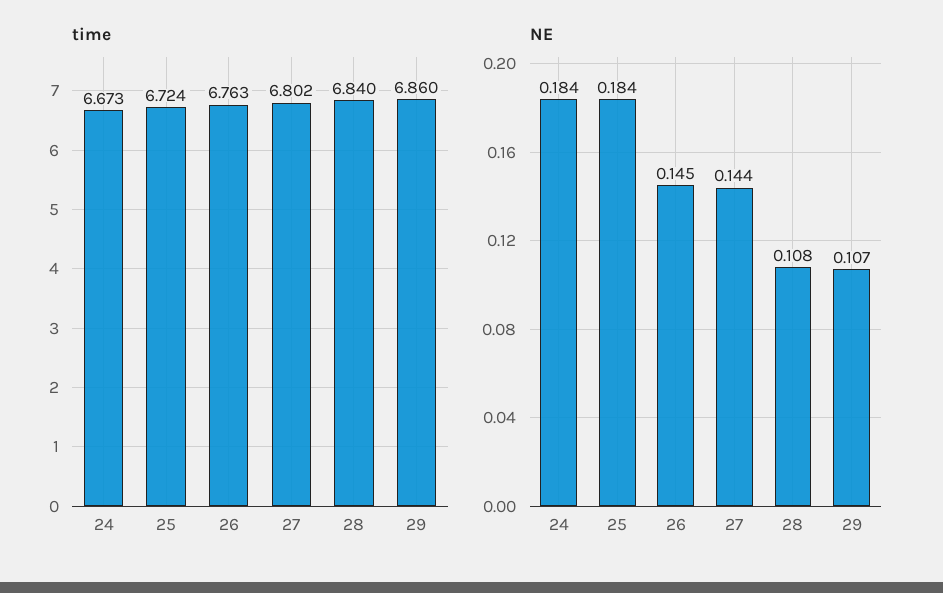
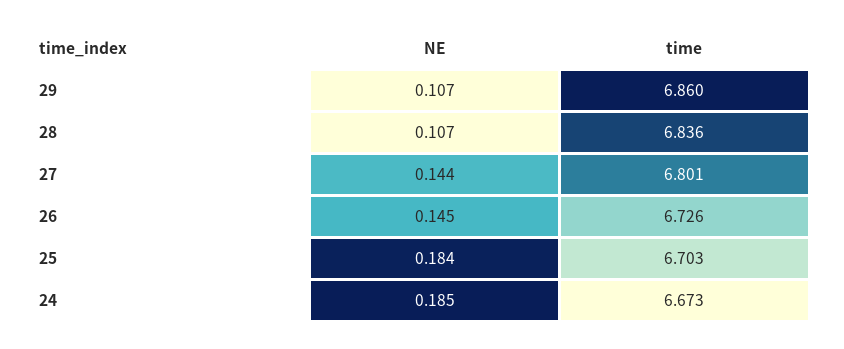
time, 25: 6.724 -> 6.703
time, 26: 6.763 -> 6.726
time, 27: 6.802 -> 6.801
time, 28: 6.84 -> 6.836
NE, 24: 0.184 -> 0.185
NE, 28: 0.108 -> 0.107

